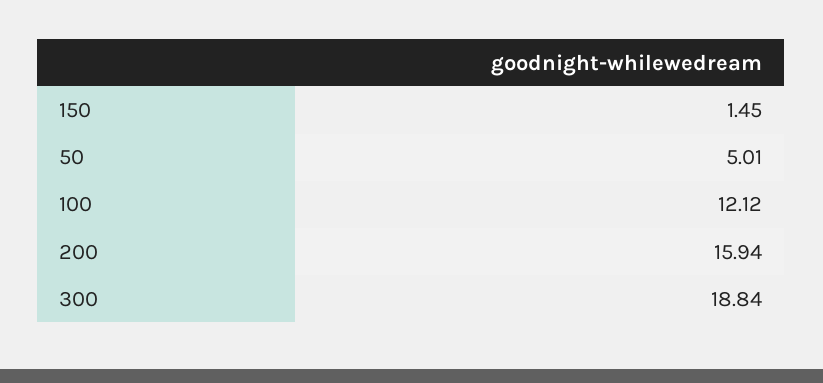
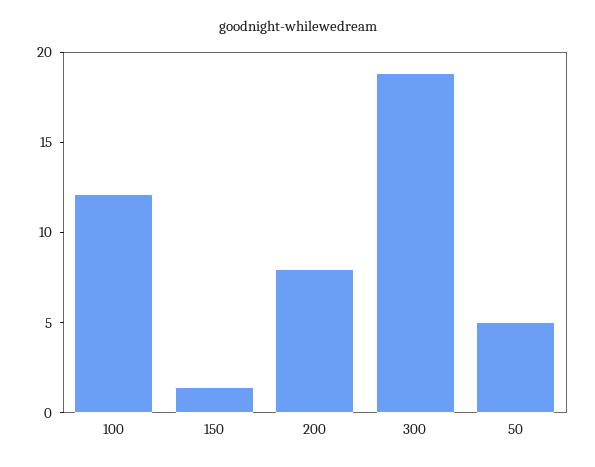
200: 15.94 -> 8

